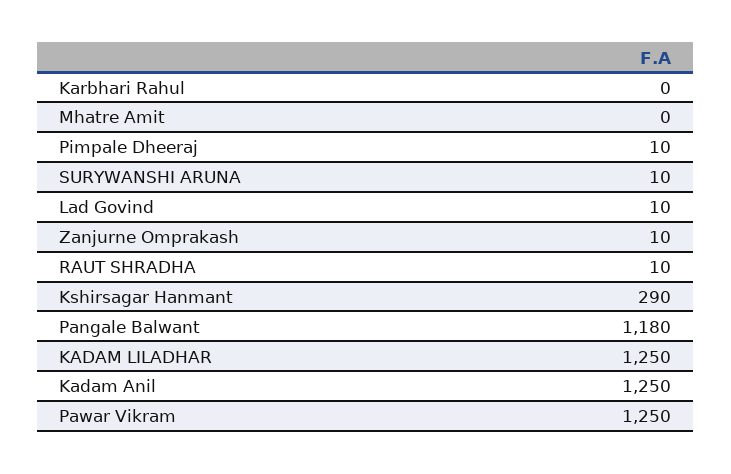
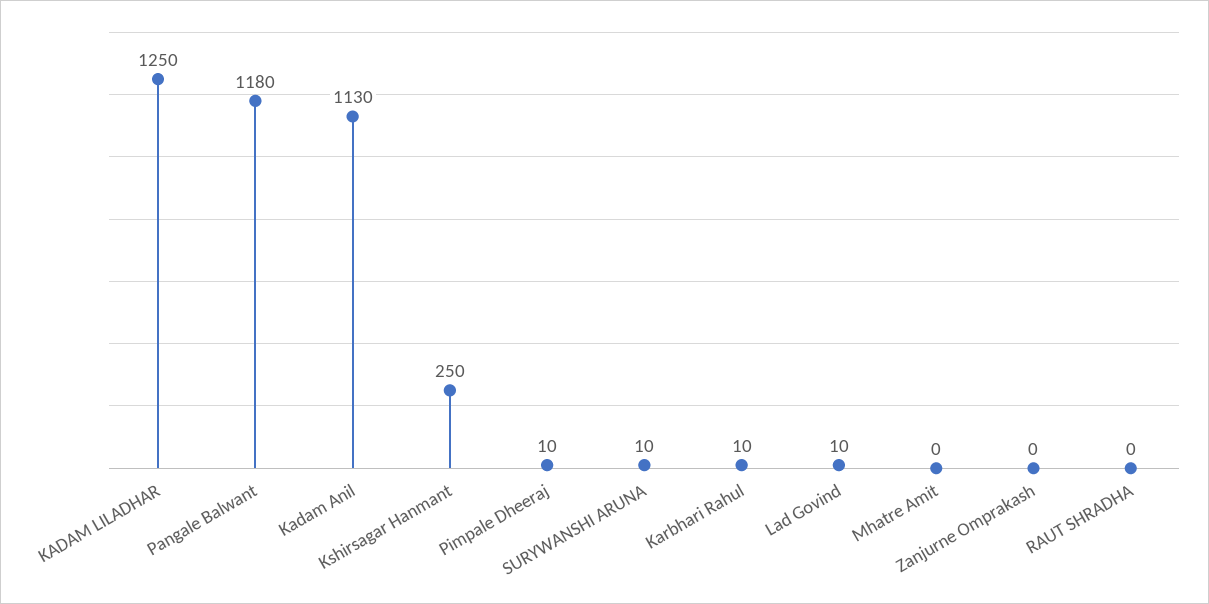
Karbhari Rahul: 0 -> 10
Zanjurne Omprakash: 10 -> 0
RAUT SHRADHA: 10 -> 0
Kshirsagar Hanmant: 290 -> 250
Kadam Anil: 1250 -> 1130
Pawar Vikram: 1250 -> none

